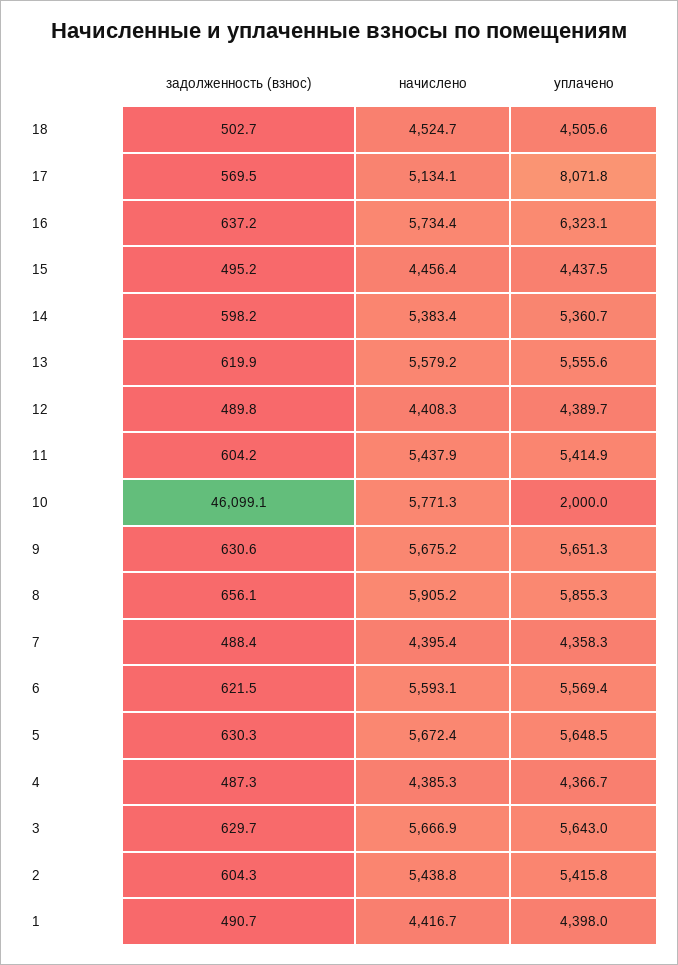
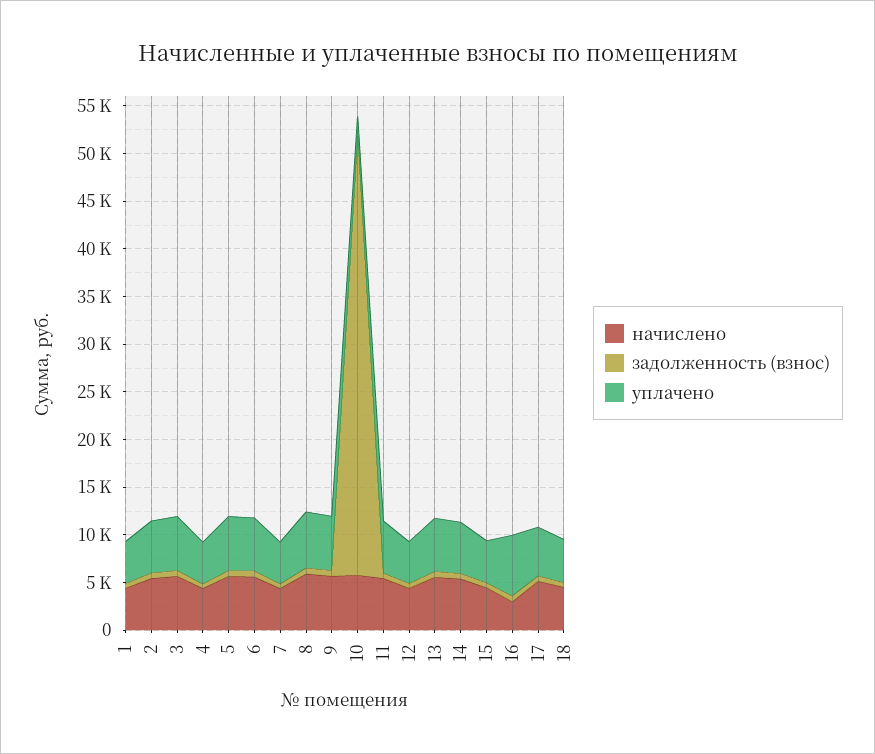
уплачено, 17: 8071.8 -> 5000
начислено, 16: 5734.4 -> 3000

